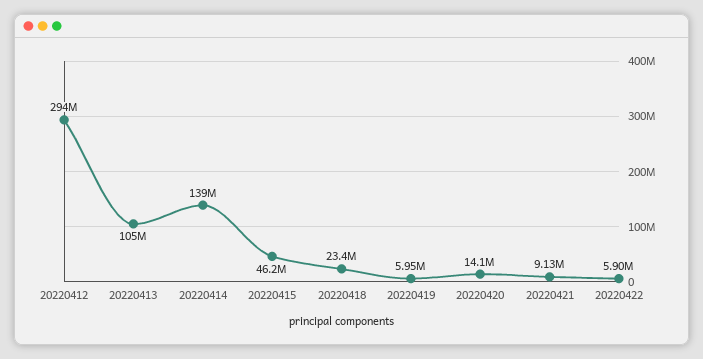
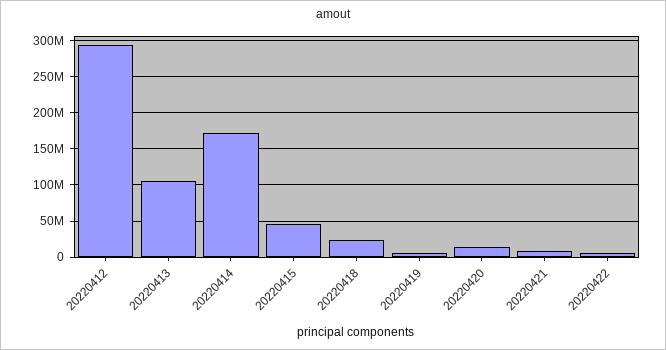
20220414: 139000000 -> 170000000

